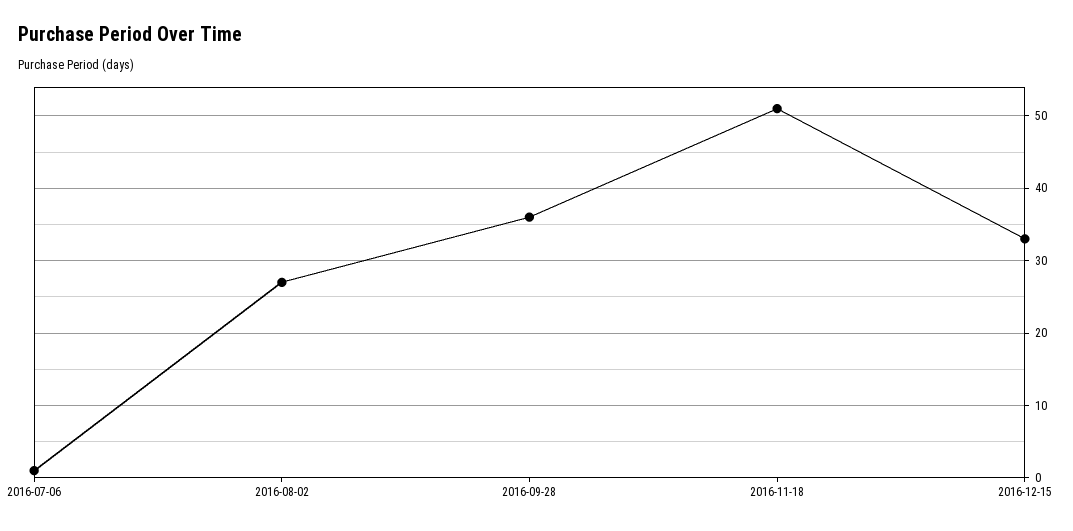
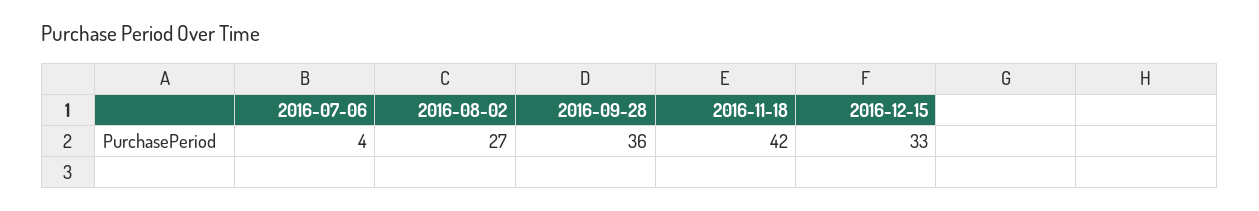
2016-07-06: 1 -> 4
2016-11-18: 51 -> 42

